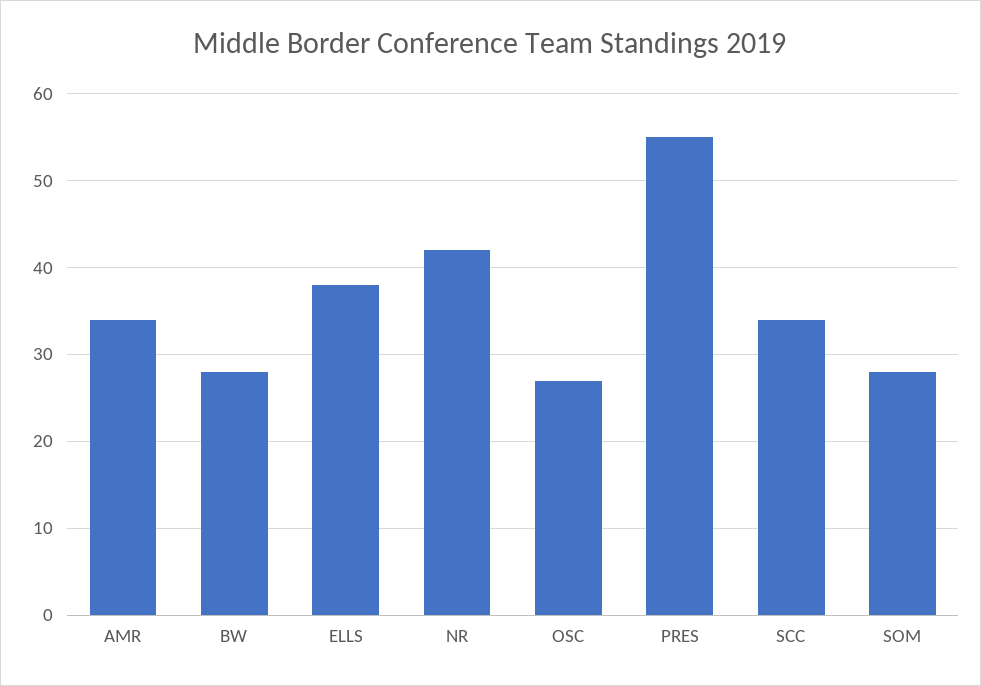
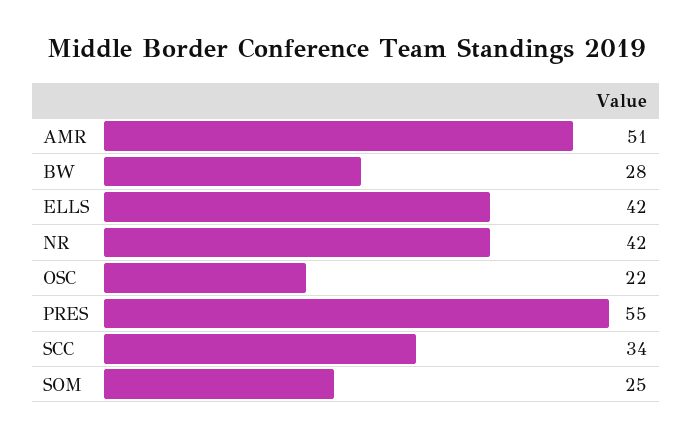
AMR: 34 -> 51
ELLS: 38 -> 42
OSC: 27 -> 22
SOM: 28 -> 25

